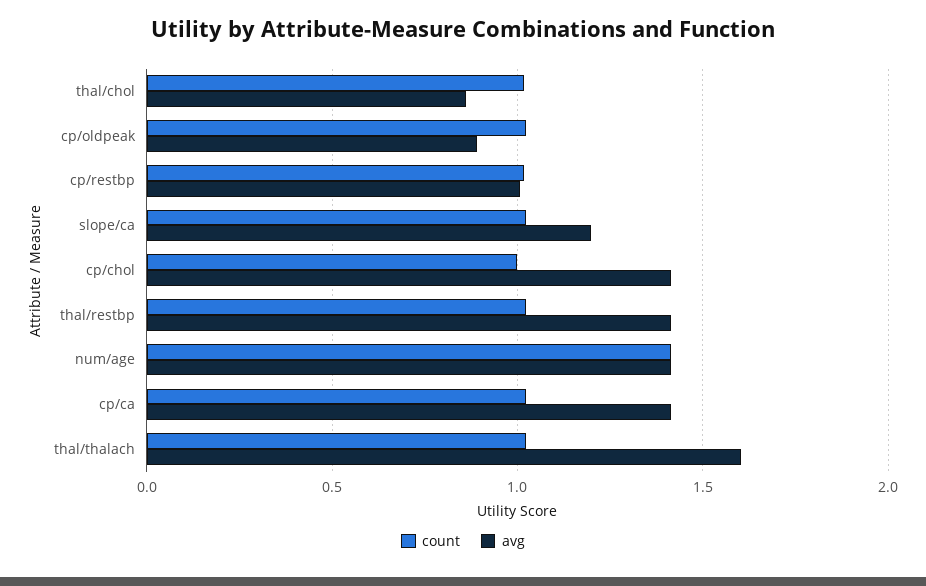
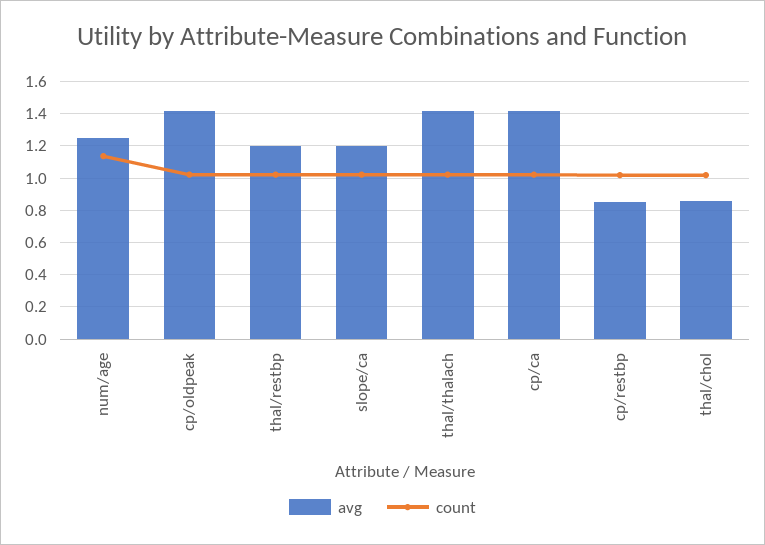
avg, cp/oldpeak: 0.9 -> 1.4
avg, cp/restbp: 1 -> 0.85
count, cp/chol: 1 -> none
avg, cp/chol: 1.4 -> none
avg, thal/restbp: 1.4 -> 1.2
count, num/age: 1.4 -> 1.15
avg, num/age: 1.4 -> 1.25
avg, thal/thalach: 1.6 -> 1.4

